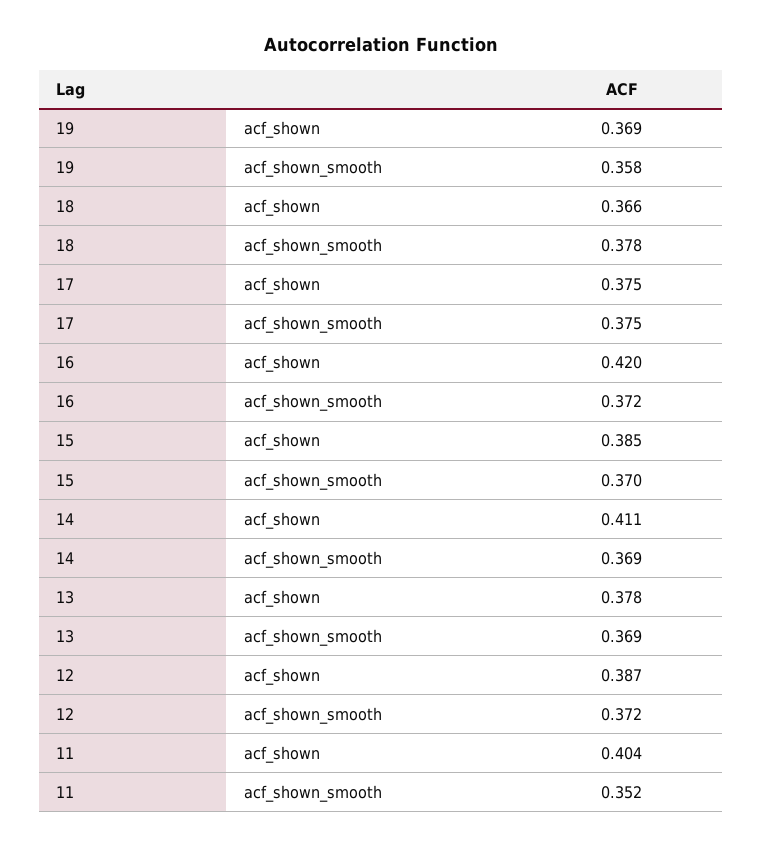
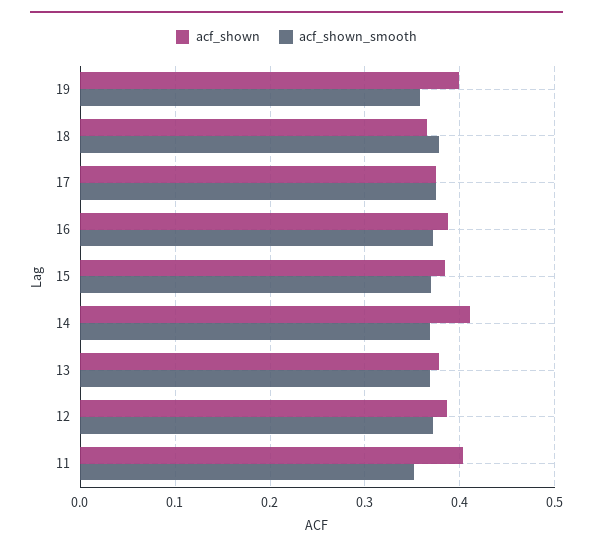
acf_shown, 19: 0.369 -> 0.4
acf_shown, 16: 0.42 -> 0.39

